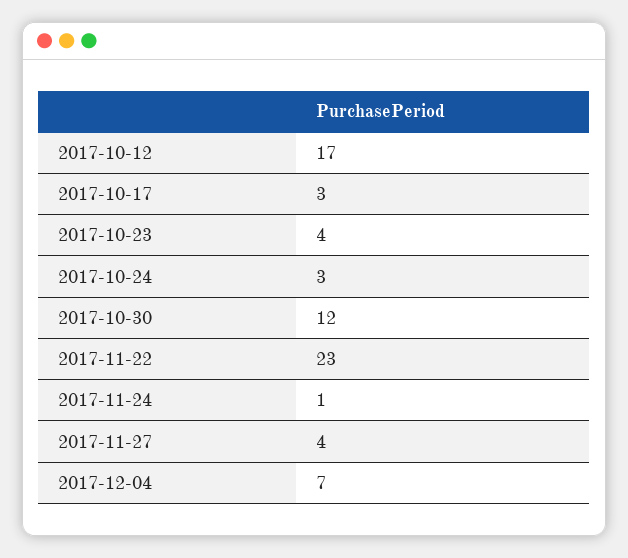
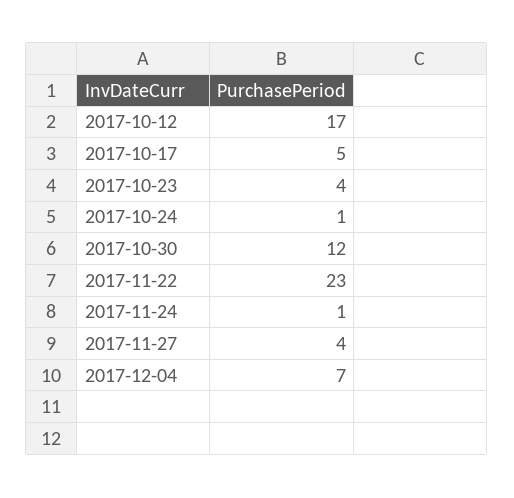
2017-10-17: 3 -> 5
2017-10-24: 3 -> 1

